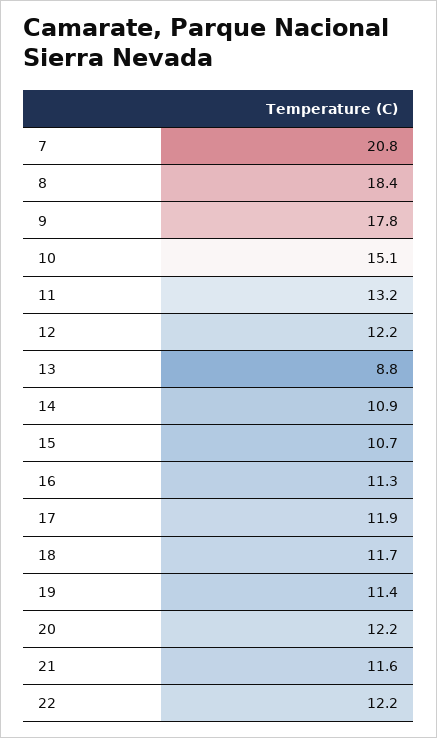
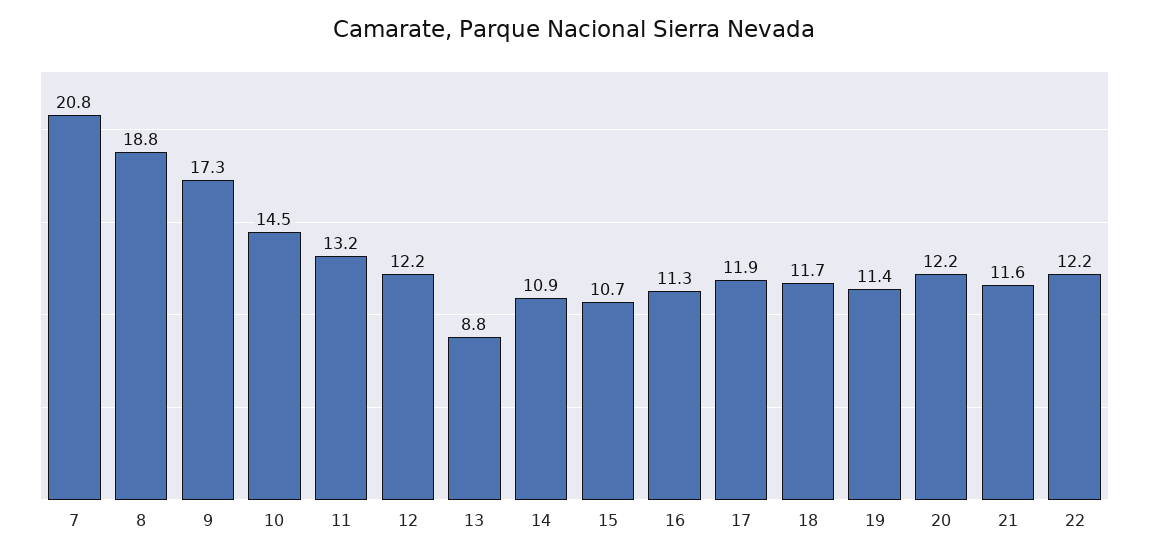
8: 18.4 -> 18.8
9: 17.8 -> 17.3
10: 15.1 -> 14.5

